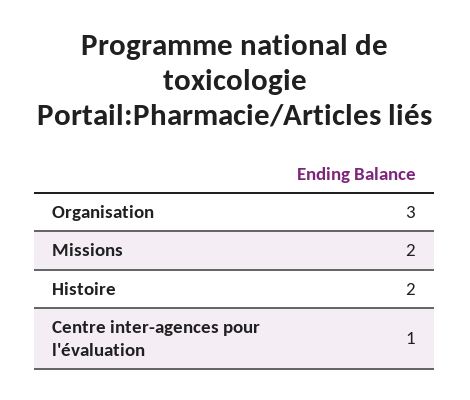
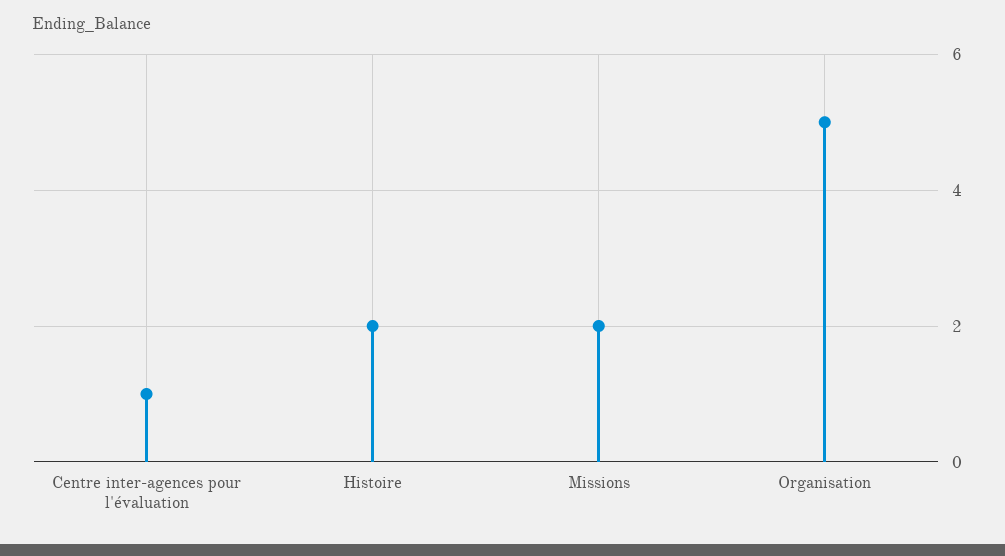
Organisation: 3 -> 5

